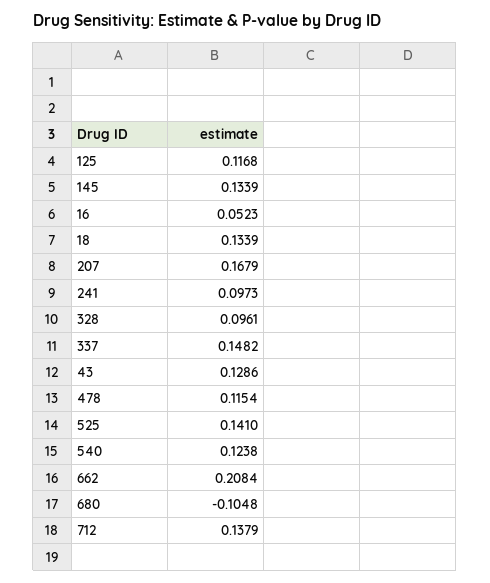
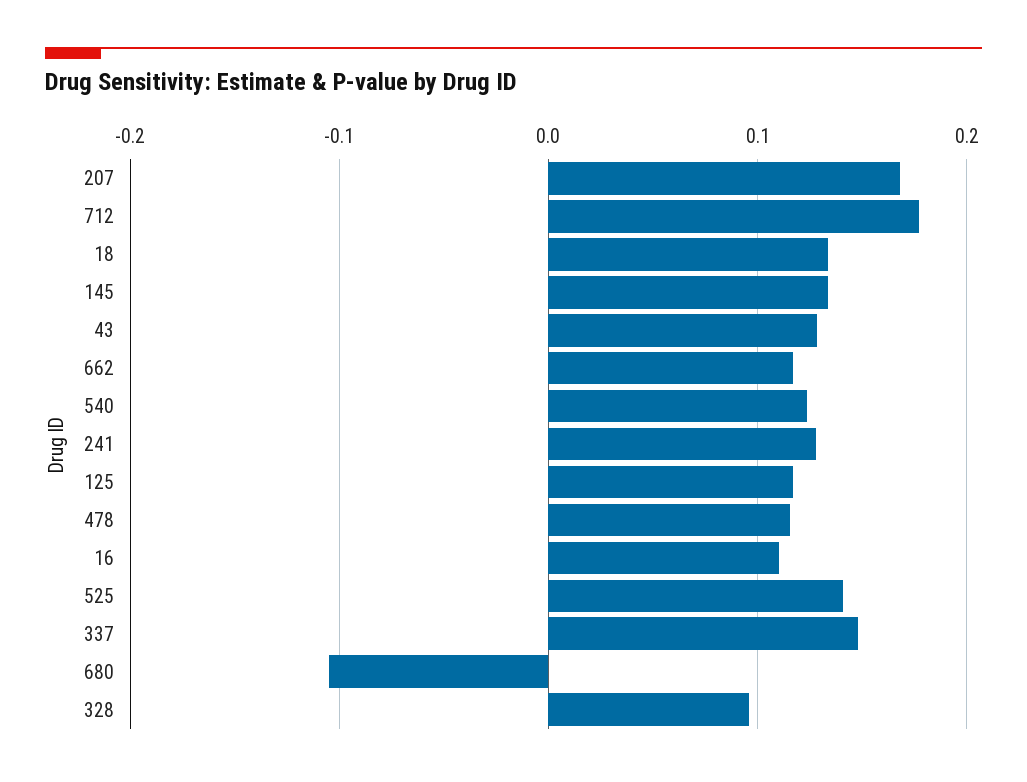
16: 0.0523 -> 0.11
241: 0.0973 -> 0.13
662: 0.2084 -> 0.12
712: 0.1379 -> 0.18

